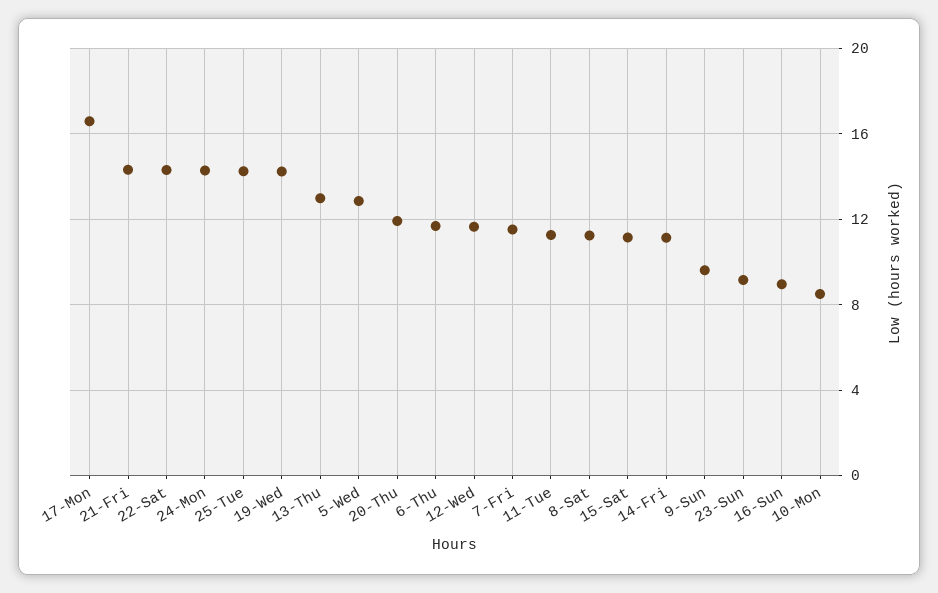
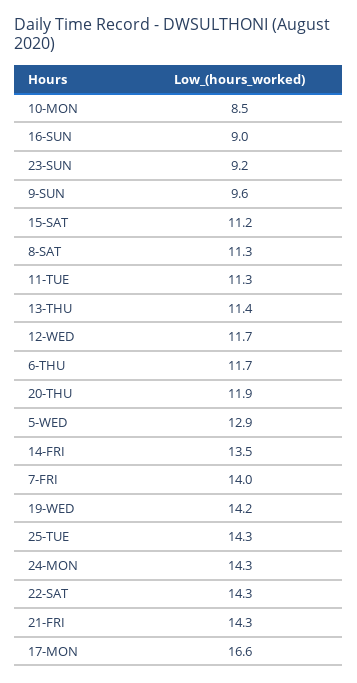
13-Thu: 13 -> 11.4
7-Fri: 11.5 -> 14
14-Fri: 11 -> 13.5

